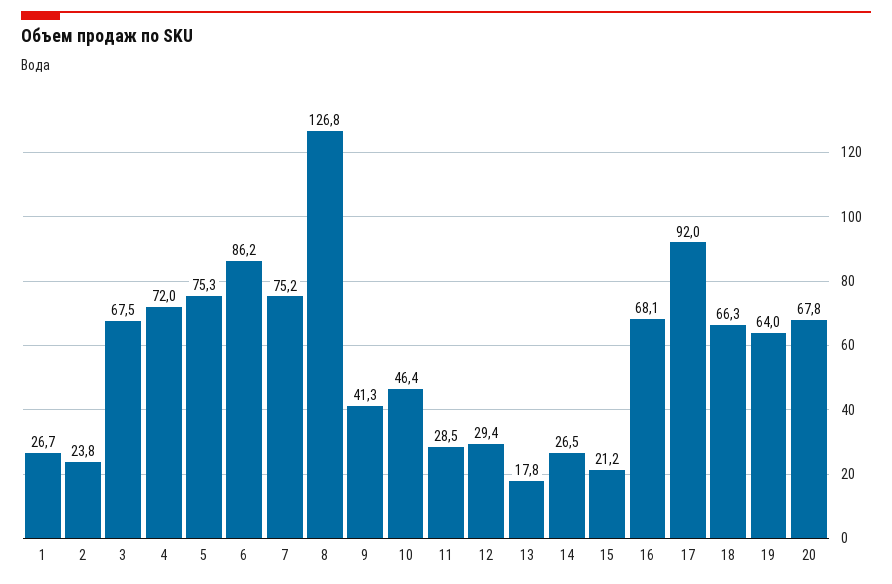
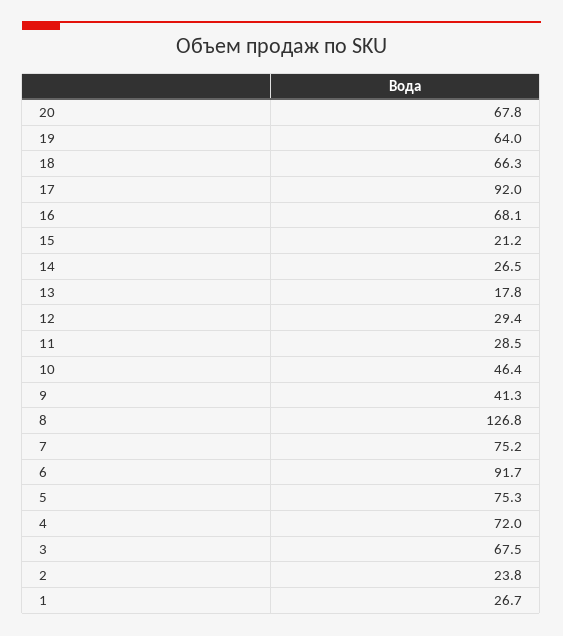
6: 86.2 -> 91.7

